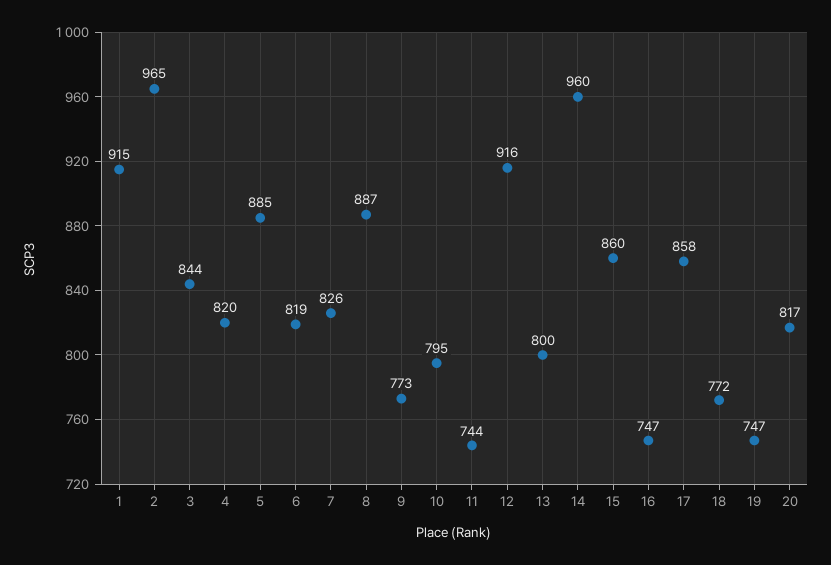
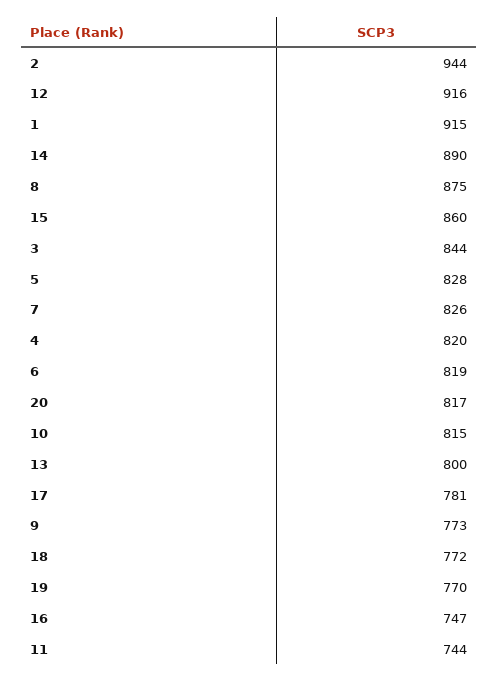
2: 965 -> 944
5: 885 -> 828
8: 887 -> 875
10: 795 -> 815
14: 960 -> 890
17: 858 -> 781
19: 747 -> 770

